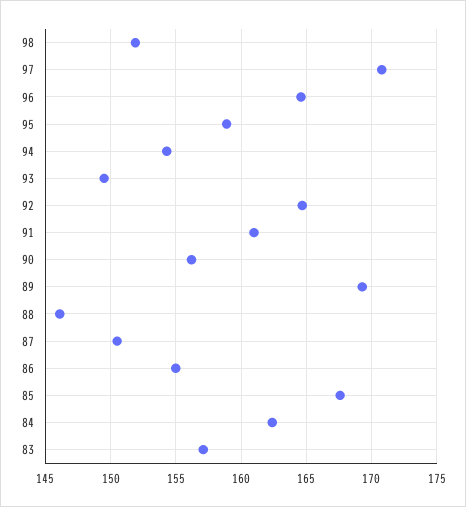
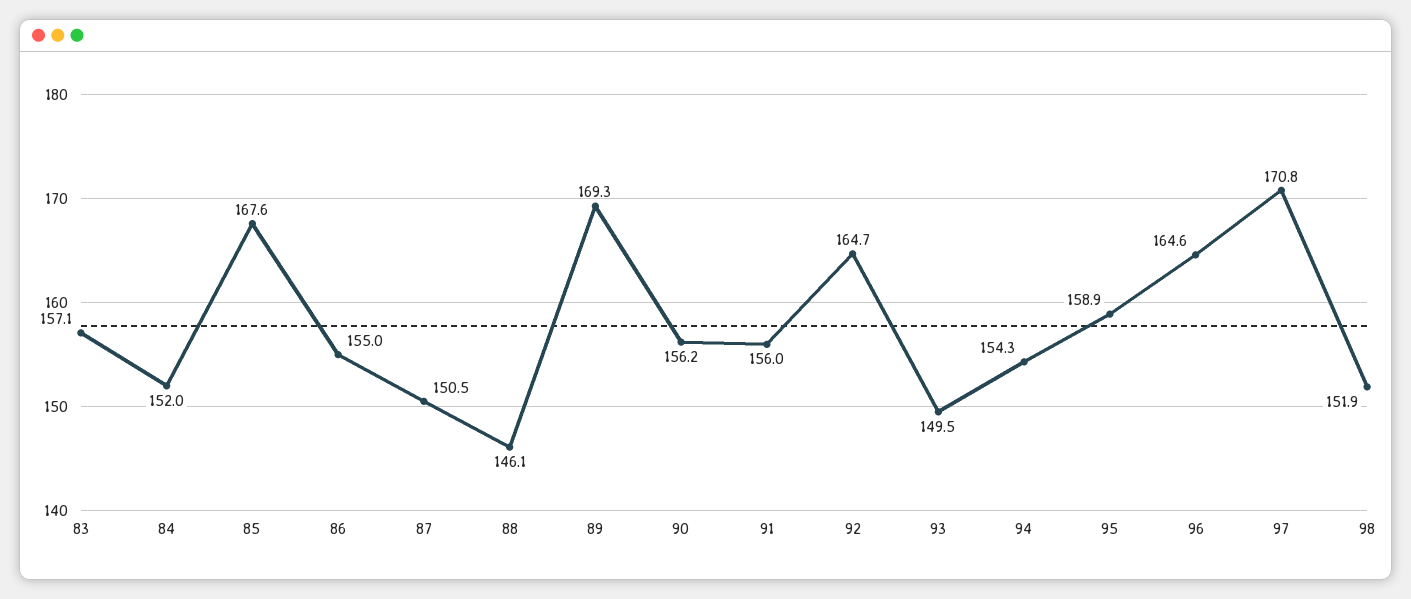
91: 161 -> 156
84: 162.5 -> 152

